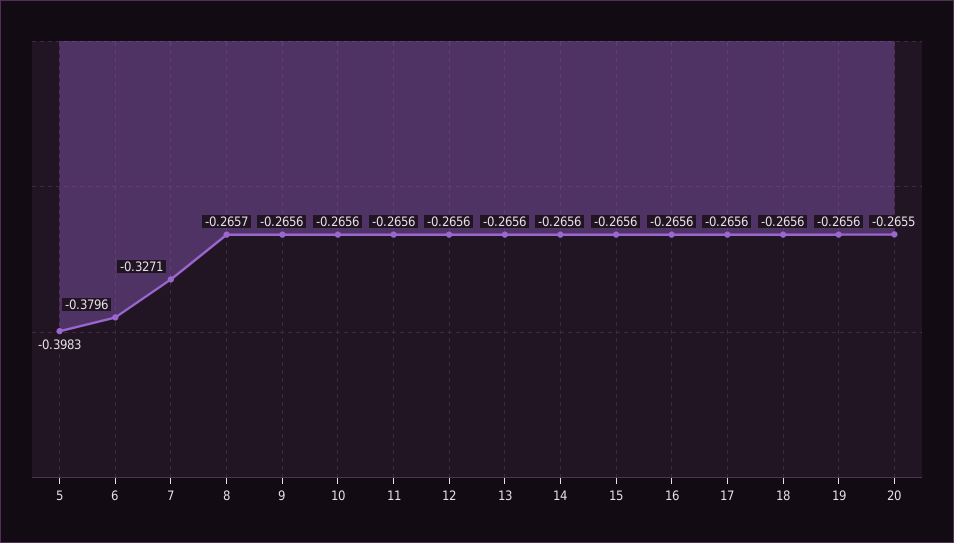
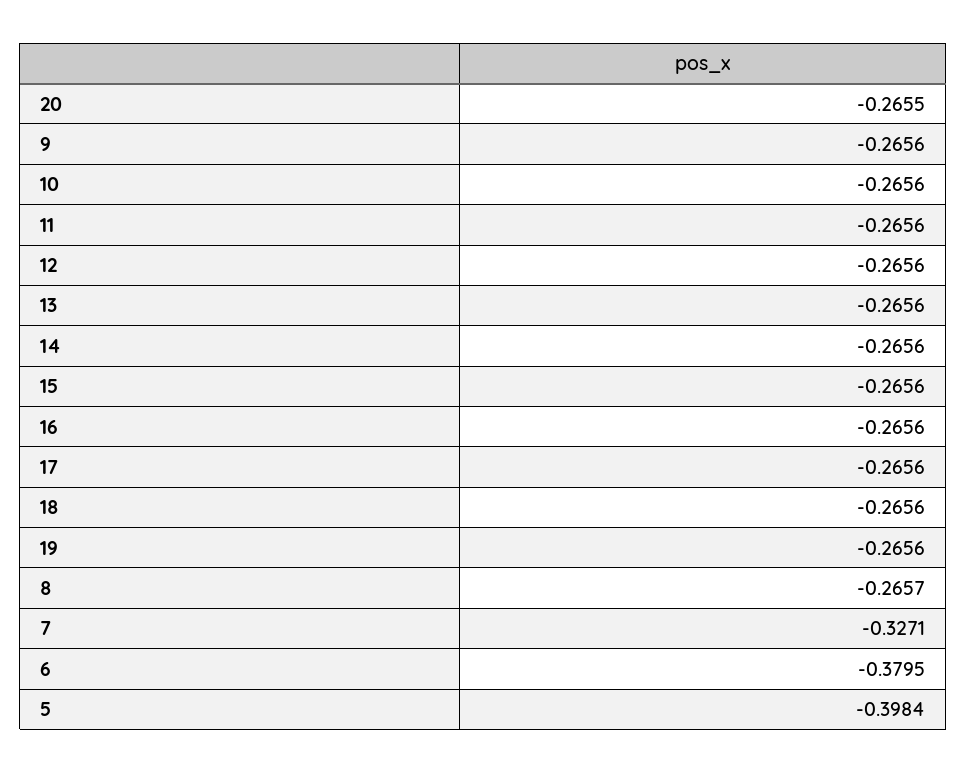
5: -0.3983 -> -0.3984
6: -0.3796 -> -0.3795

